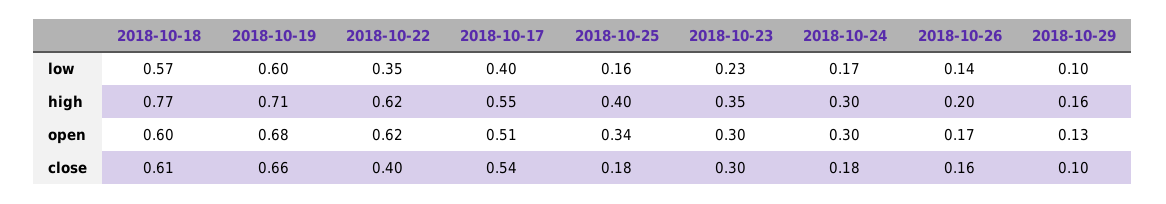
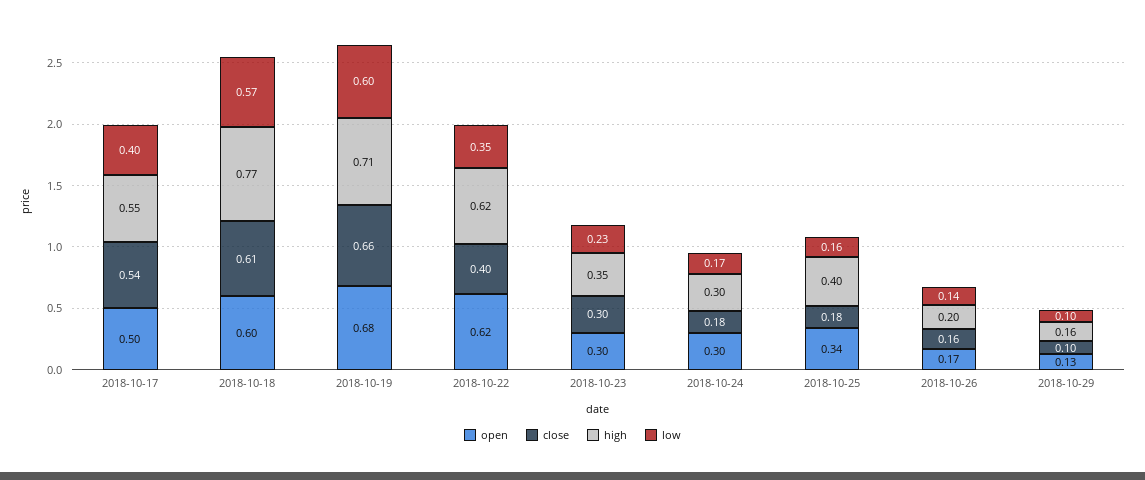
open, 2018-10-17: 0.51 -> 0.5

